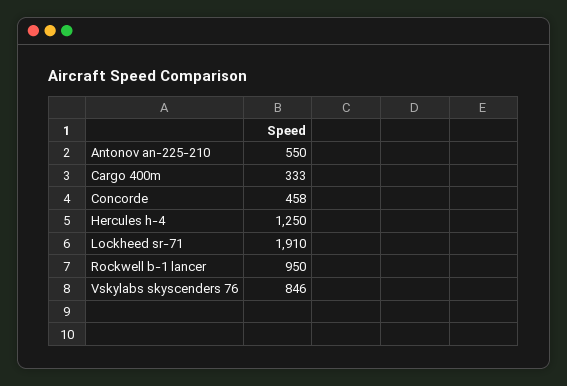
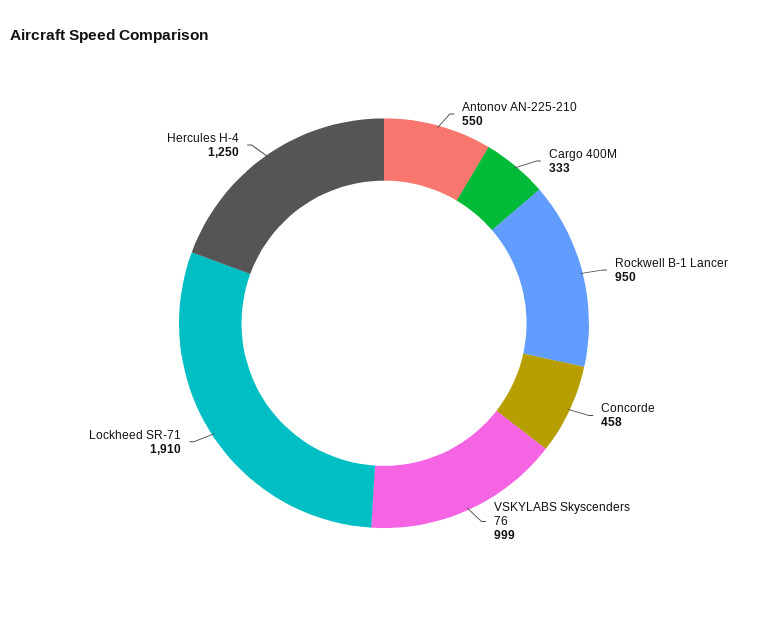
Vskylabs skyscenders 76: 846 -> 999

